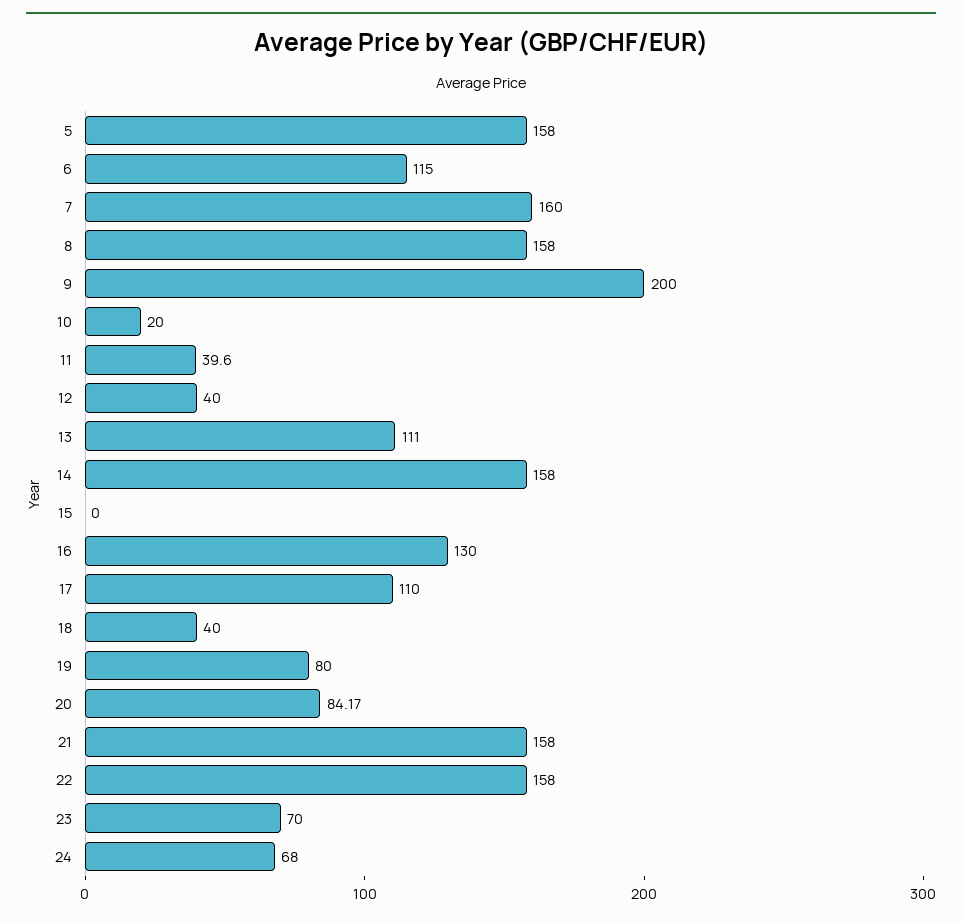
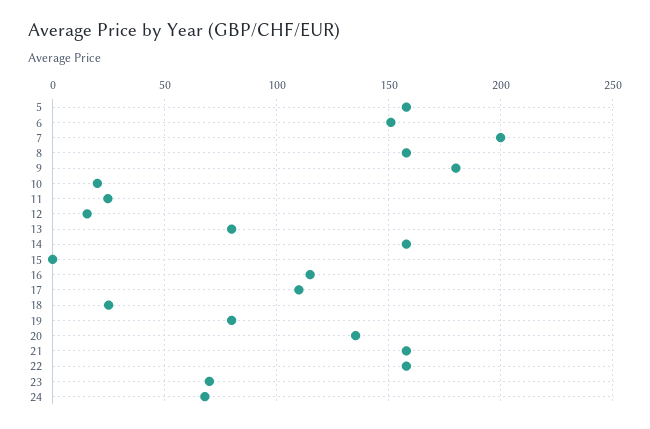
6: 115 -> 150
7: 160 -> 200
9: 200 -> 180
11: 39.6 -> 25
12: 40 -> 15
13: 111 -> 80
16: 130 -> 115
18: 40 -> 25
20: 84.17 -> 135

